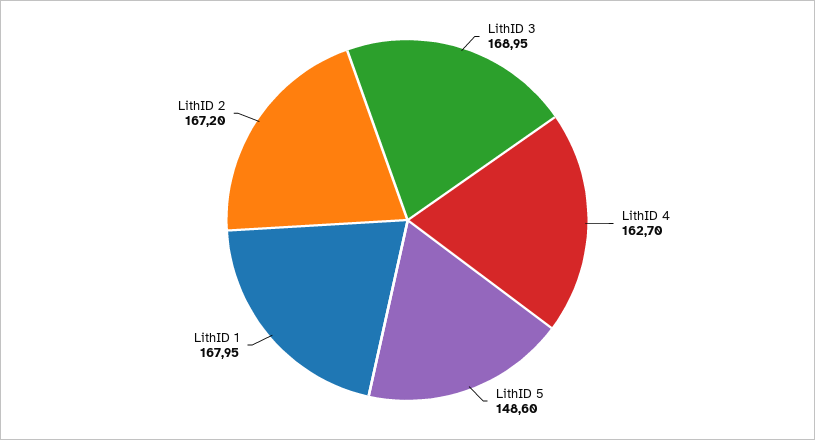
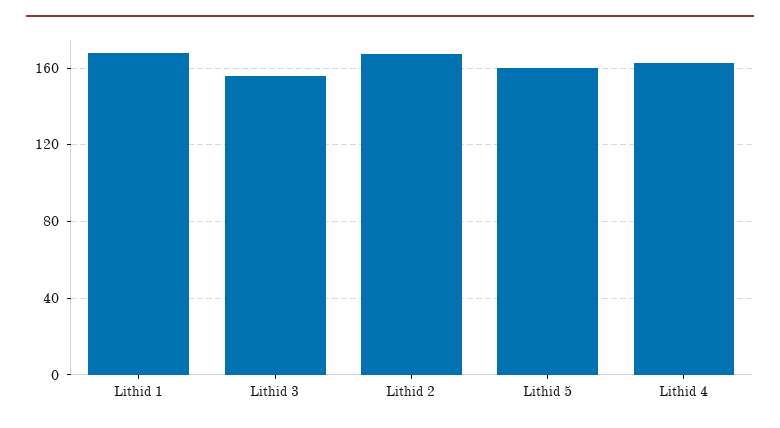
LithID 3: 168.95 -> 155
LithID 5: 148.6 -> 160

